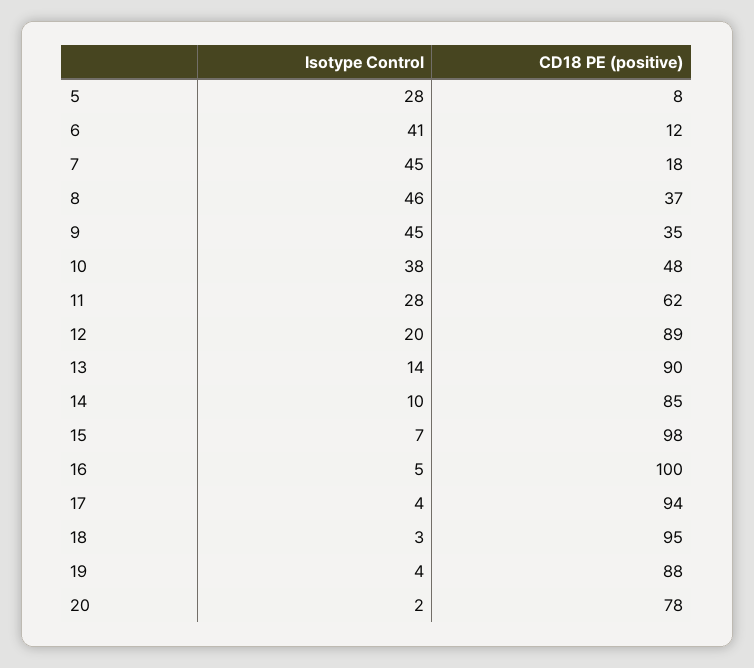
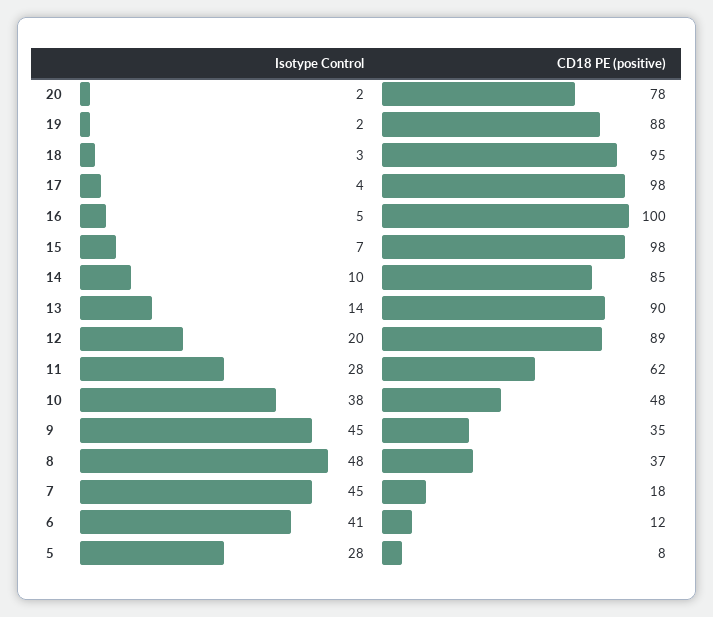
Isotype Control, 8: 46 -> 48
CD18 PE (positive), 17: 94 -> 98
Isotype Control, 19: 4 -> 2

